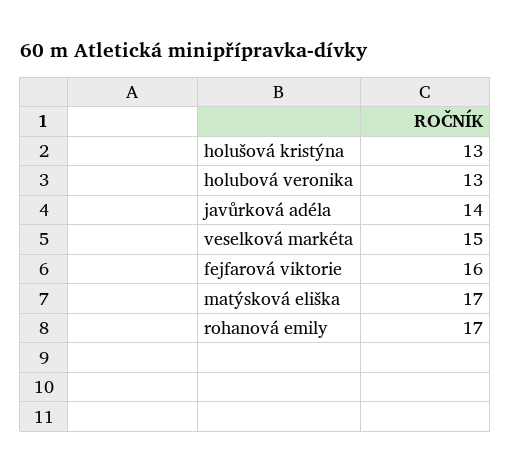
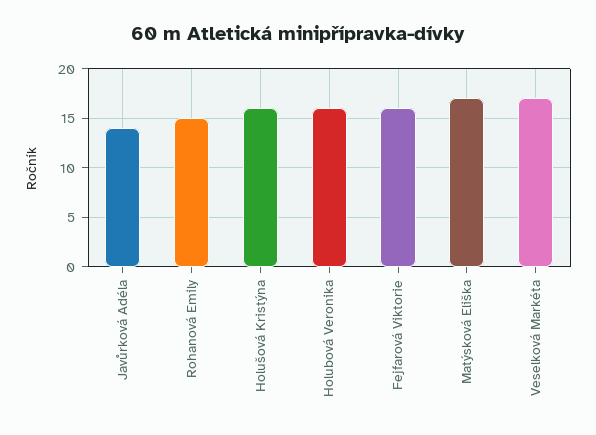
holušová kristýna: 13 -> 16
holubová veronika: 13 -> 16
veselková markéta: 15 -> 17
rohanová emily: 17 -> 15

